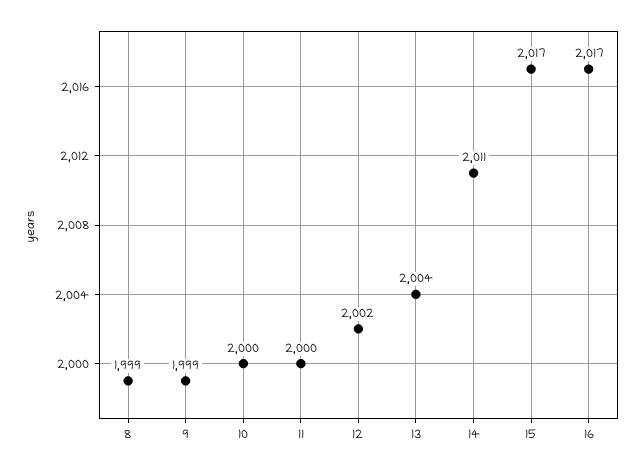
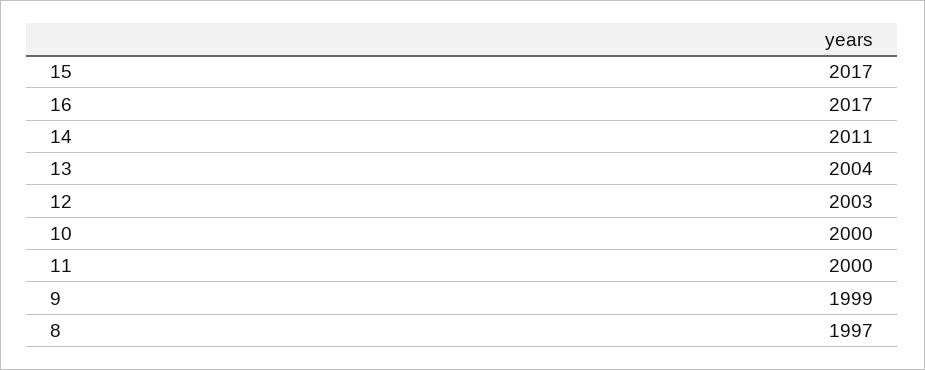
8: 1999 -> 1997
12: 2002 -> 2003

